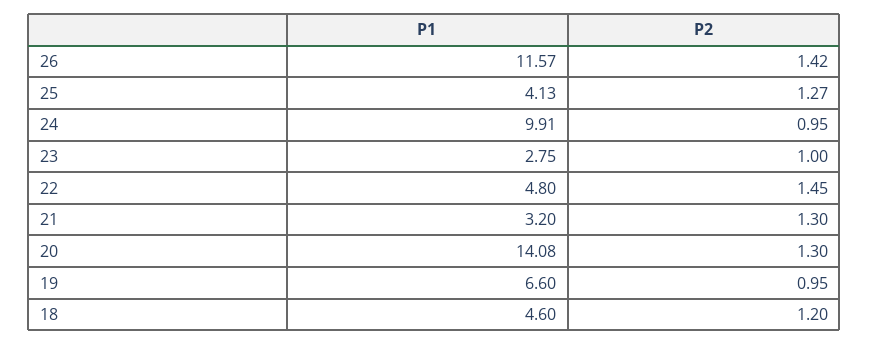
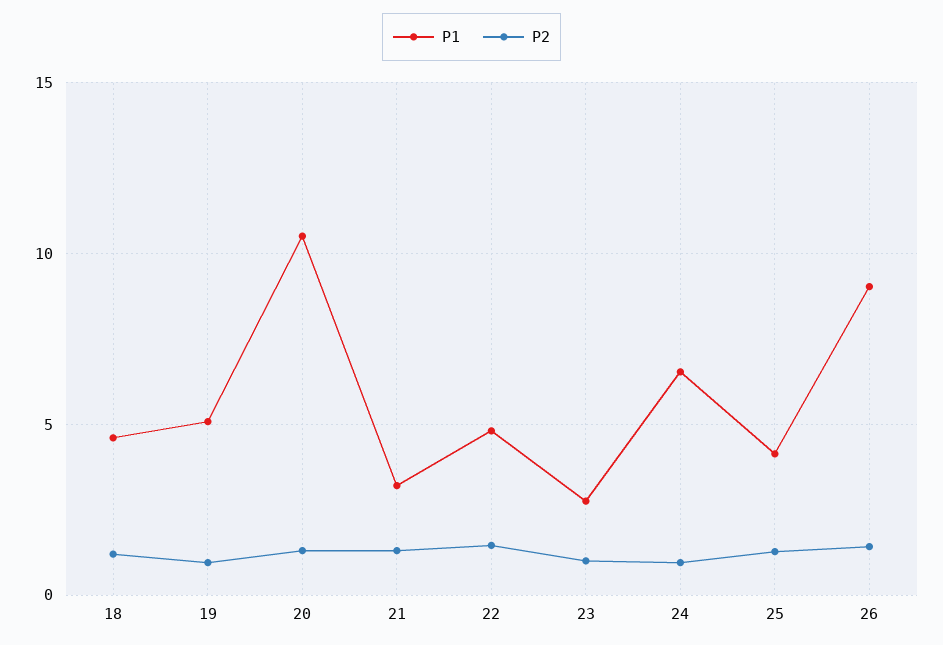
P1, 26: 11.57 -> 9
P1, 24: 9.91 -> 6.5
P1, 20: 14.08 -> 10.5
P1, 19: 6.6 -> 5

